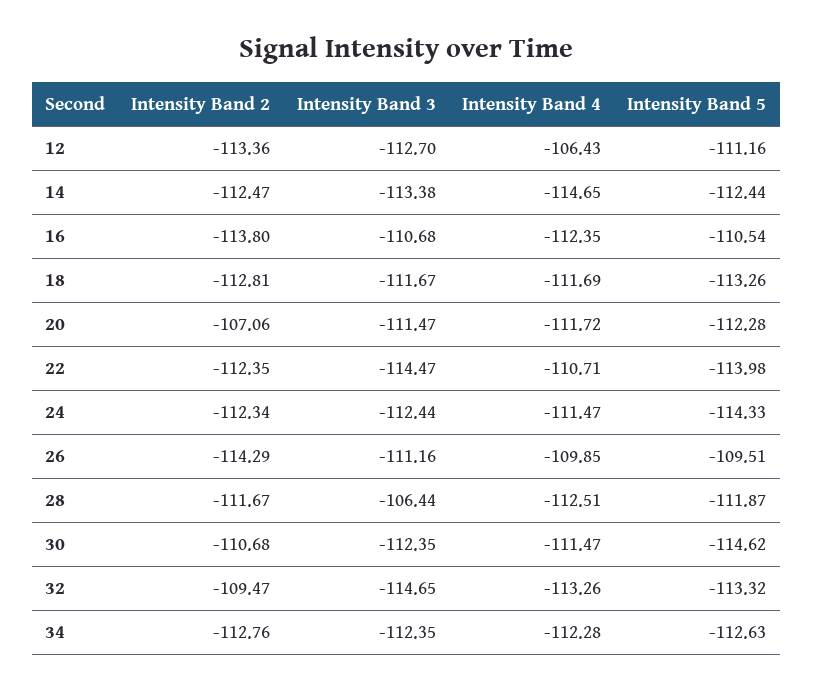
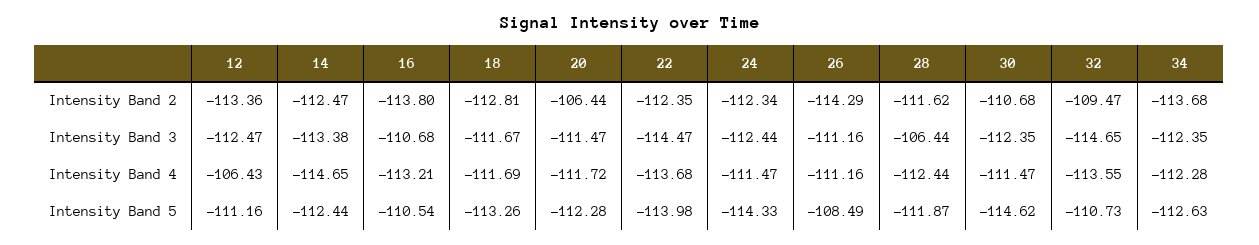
Intensity Band 3, 12: -112.7 -> -112.47
Intensity Band 4, 16: -112.35 -> -113.21
Intensity Band 2, 20: -107.06 -> -106.44
Intensity Band 4, 22: -110.71 -> -113.68
Intensity Band 4, 26: -109.85 -> -111.16
Intensity Band 5, 26: -109.51 -> -108.49
Intensity Band 2, 28: -111.67 -> -111.62
Intensity Band 4, 28: -112.51 -> -112.44
Intensity Band 4, 32: -113.26 -> -113.55
Intensity Band 5, 32: -113.32 -> -110.73
Intensity Band 2, 34: -112.76 -> -113.68

